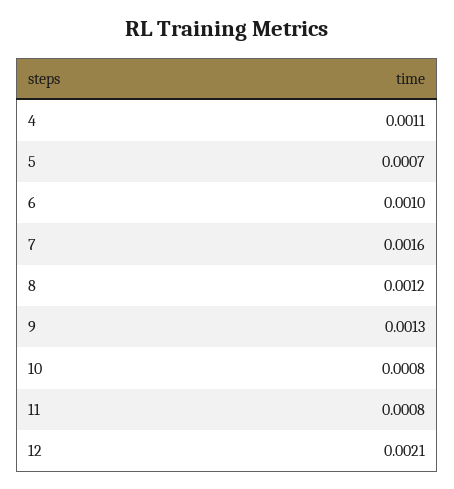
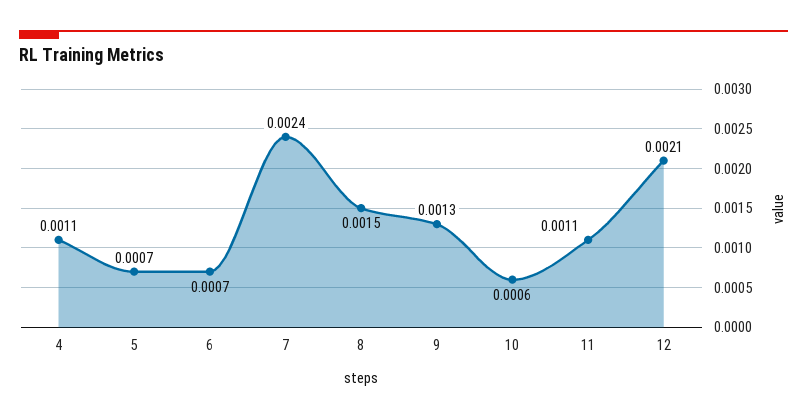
6: 0.001 -> 0.0007
7: 0.0016 -> 0.0024
8: 0.0012 -> 0.0015
10: 0.0008 -> 0.0006
11: 0.0008 -> 0.0011

